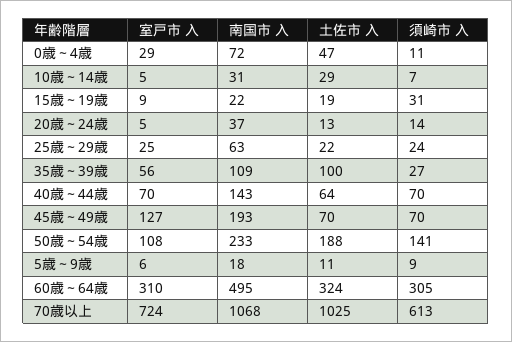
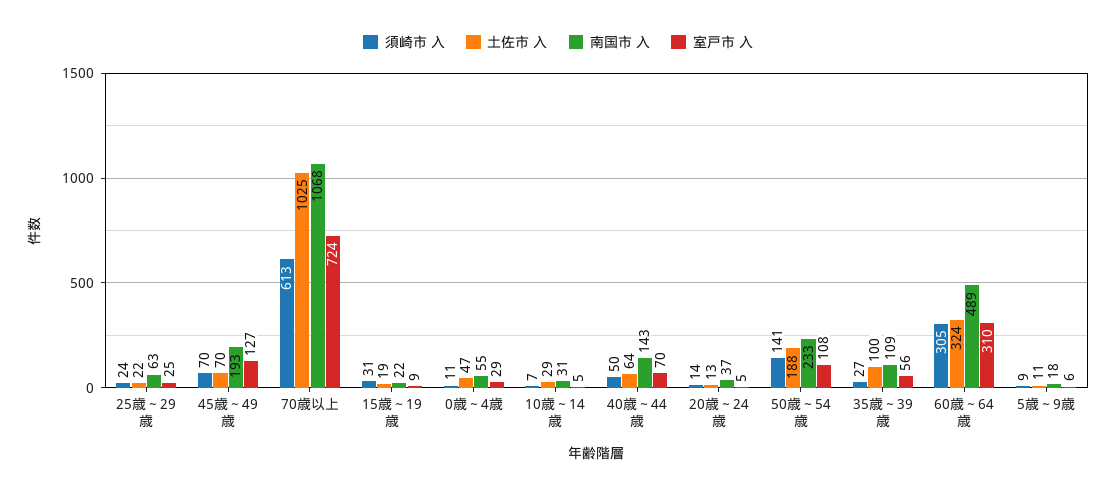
南国市 入, 0歳～4歳: 72 -> 55
須崎市 入, 40歳～44歳: 70 -> 50
南国市 入, 60歳～64歳: 495 -> 489

